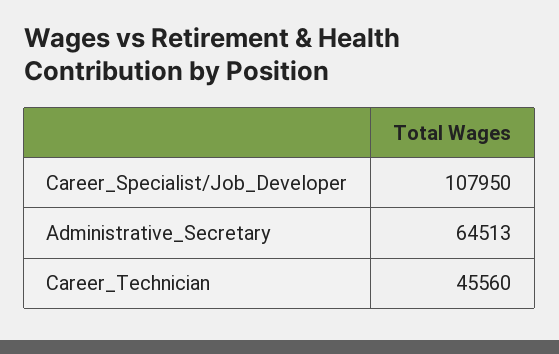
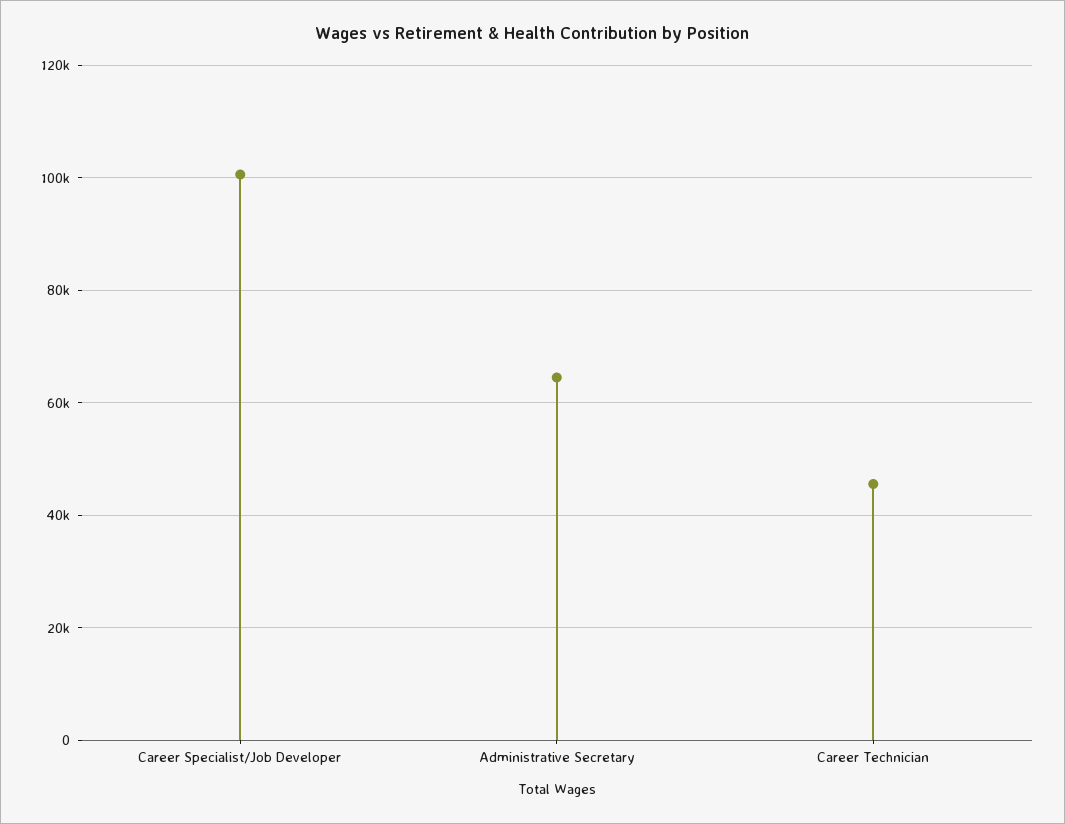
Career_Specialist/Job_Developer: 107950 -> 100000

